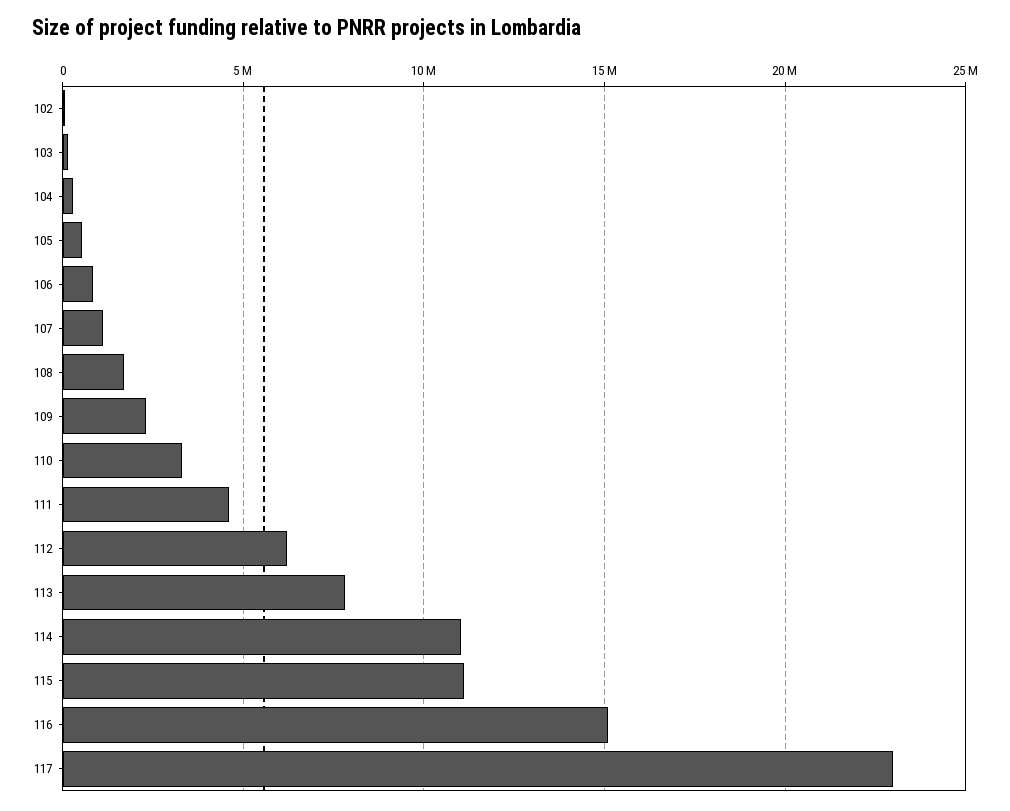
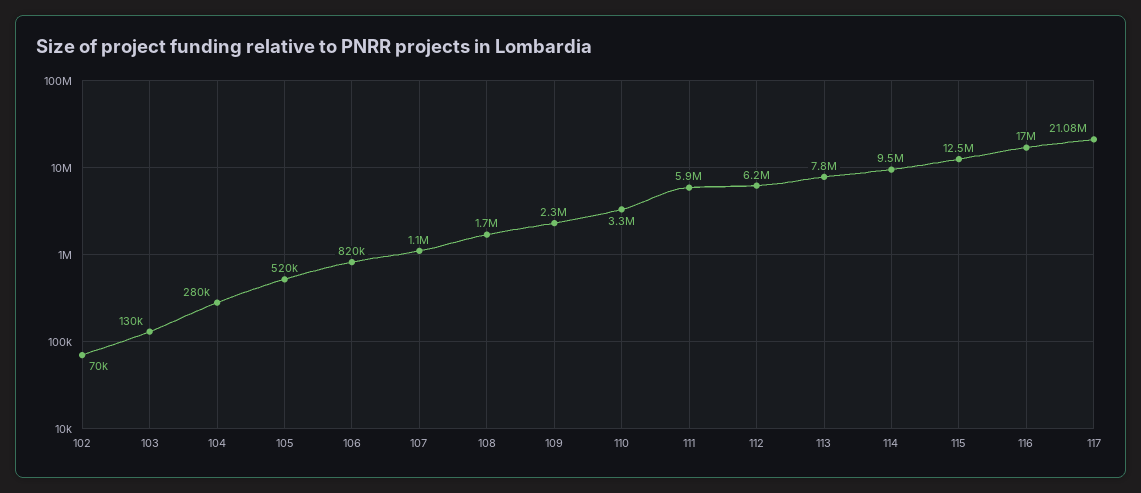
111: 4500000 -> 5900000
114: 11000000 -> 9500000
115: 11000000 -> 12500000
116: 15000000 -> 17000000
117: 23000000 -> 21080000

